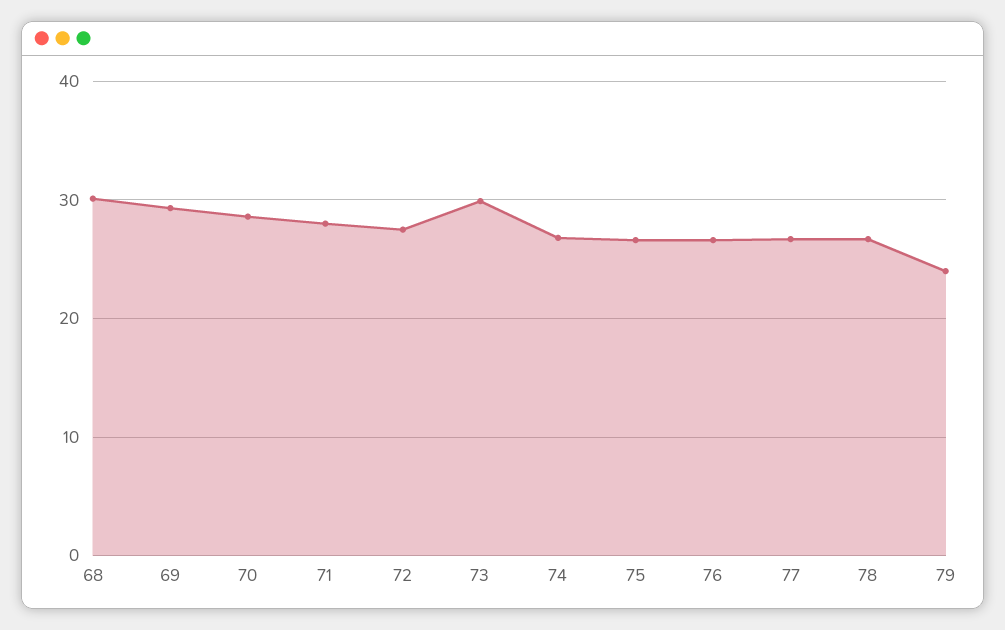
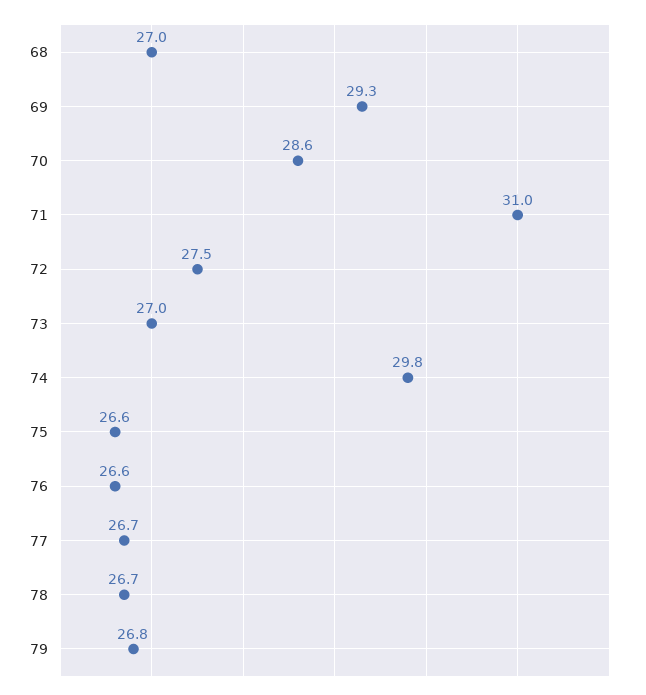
68: 30 -> 27
71: 28 -> 31
73: 30 -> 27
74: 27 -> 29.8
79: 24 -> 26.8

